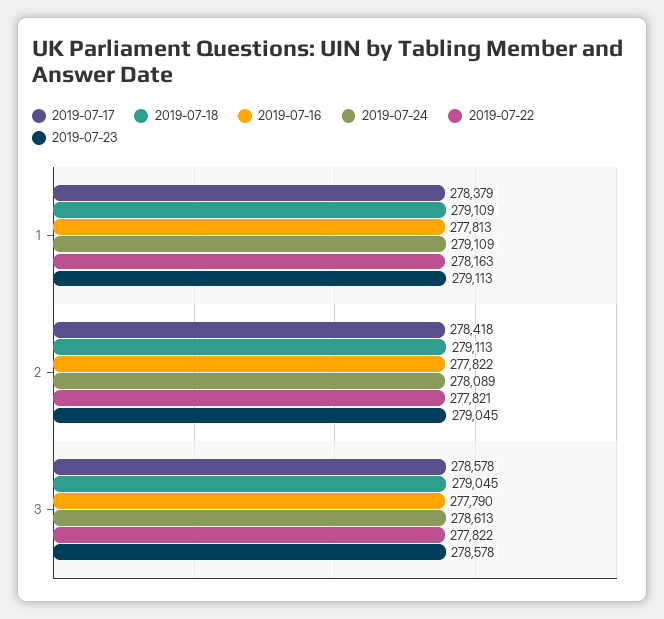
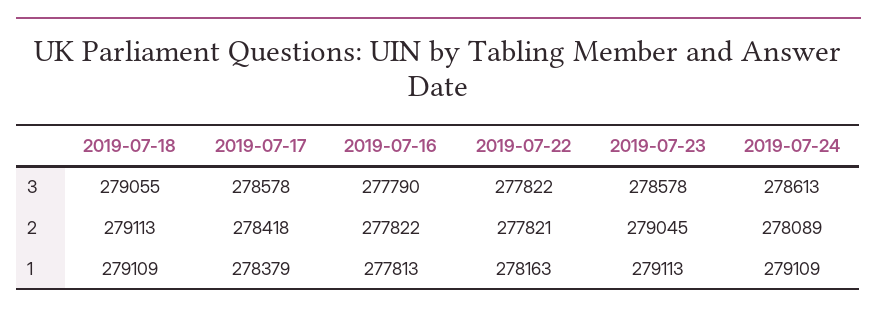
2019-07-18, 3: 279045 -> 279055

